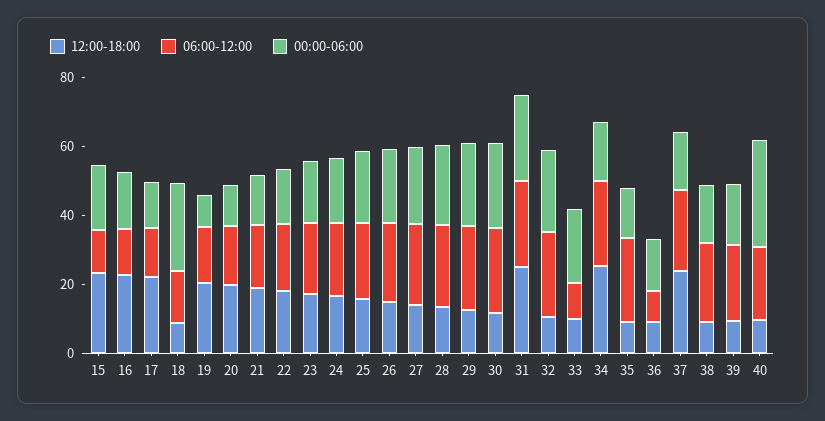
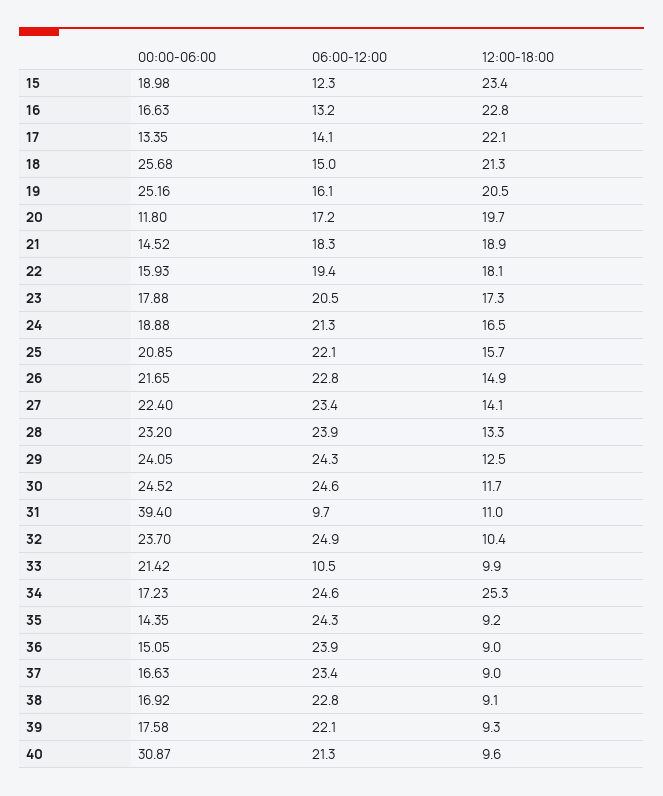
12:00-18:00, 18: 10 -> 21.3
00:00-06:00, 19: 10 -> 25.16
12:00-18:00, 31: 25 -> 11
06:00-12:00, 31: 25 -> 9.7
00:00-06:00, 31: 25 -> 39.4
06:00-12:00, 36: 10 -> 23.9
12:00-18:00, 37: 25 -> 9

